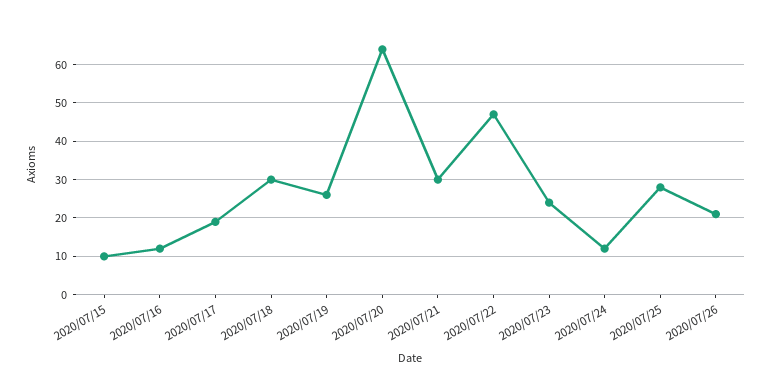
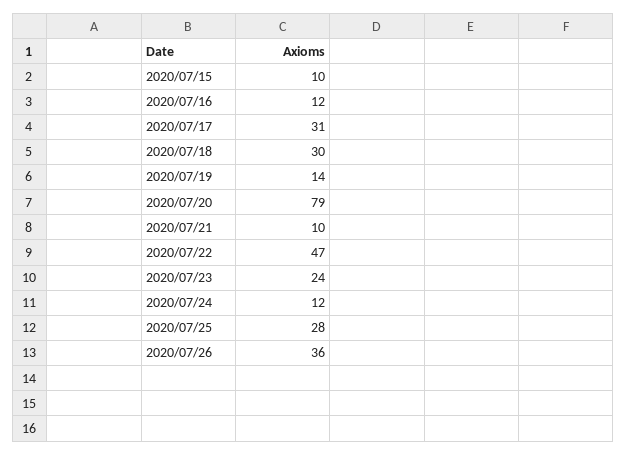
2020/07/17: 20 -> 31
2020/07/19: 25 -> 14
2020/07/20: 65 -> 79
2020/07/21: 30 -> 10
2020/07/26: 20 -> 36

